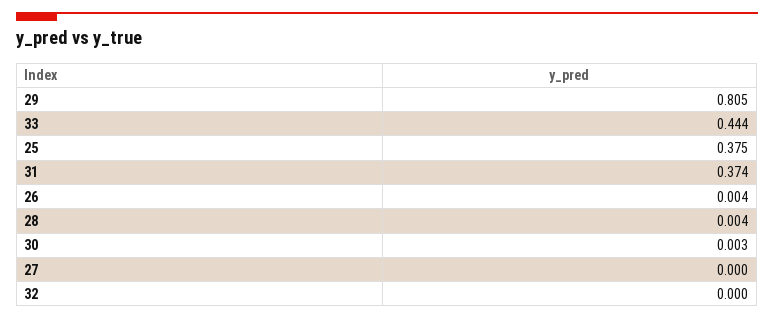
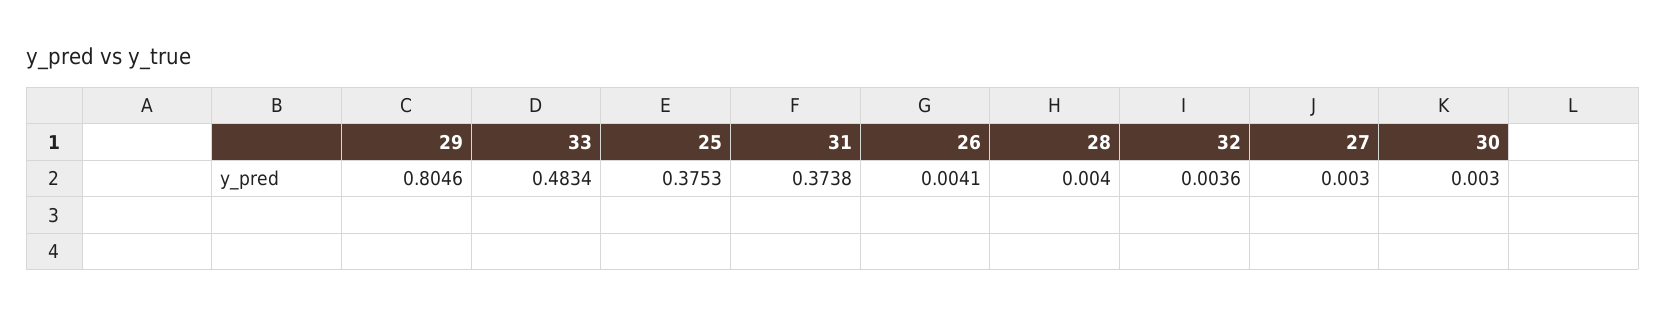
33: 0.444 -> 0.4834
27: 0 -> 0.003
32: 0 -> 0.0036

